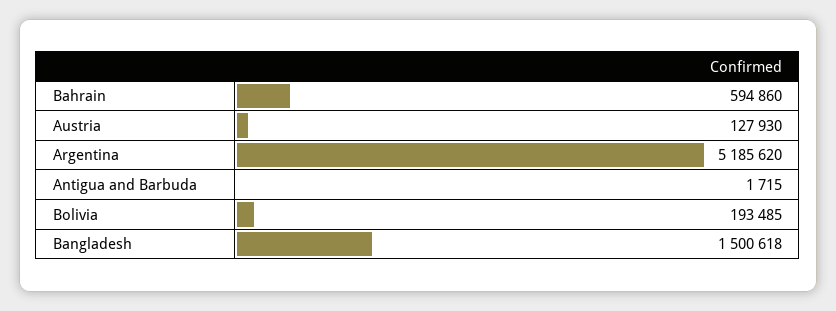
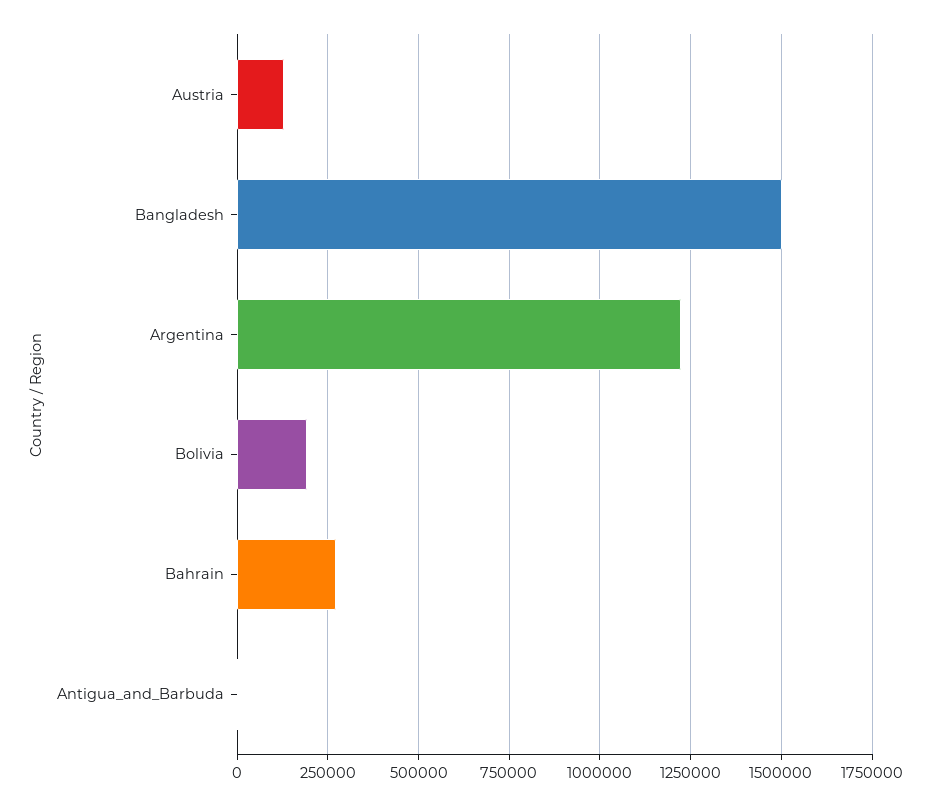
Bahrain: 594860 -> 275000
Argentina: 5185620 -> 1225000

